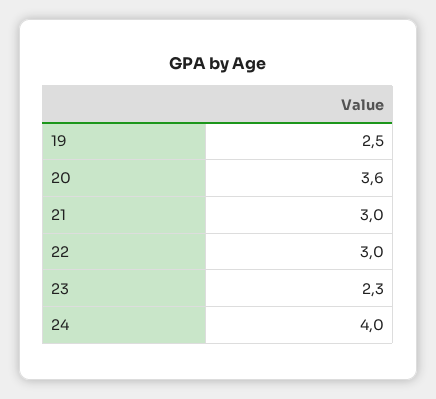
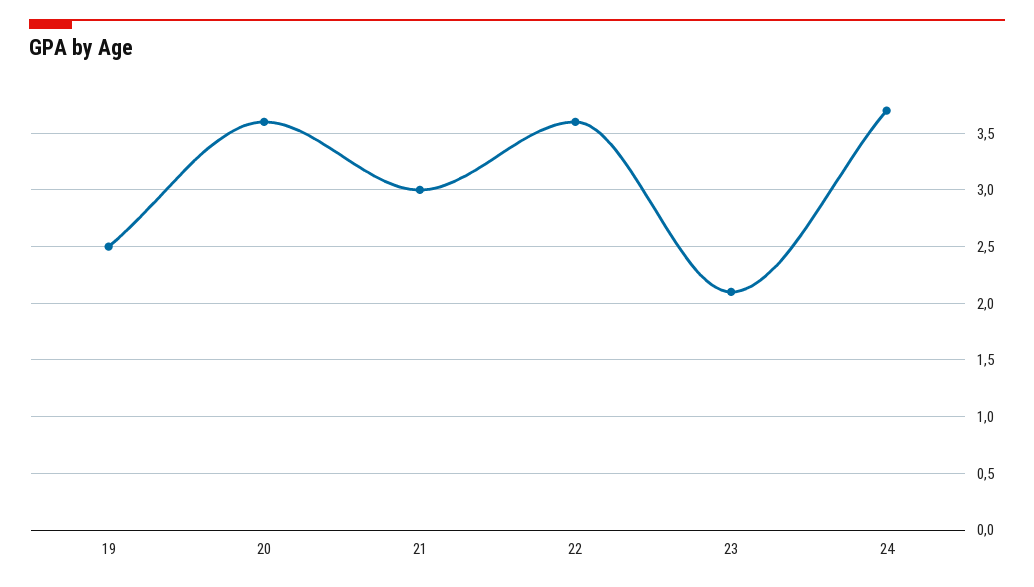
22: 3 -> 3.6
23: 2.3 -> 2.1
24: 4 -> 3.7

